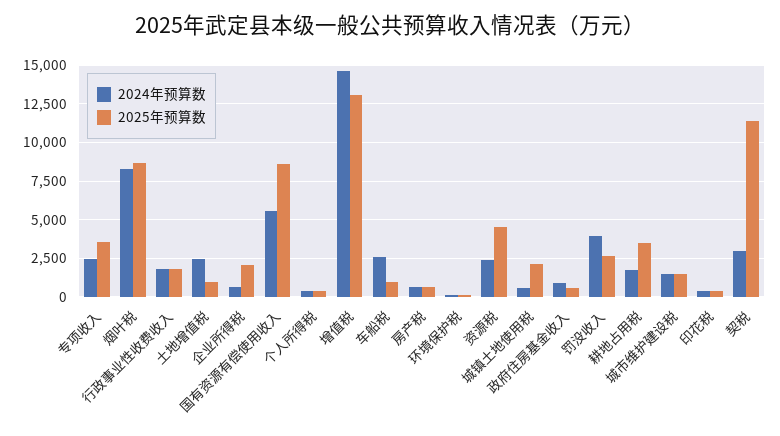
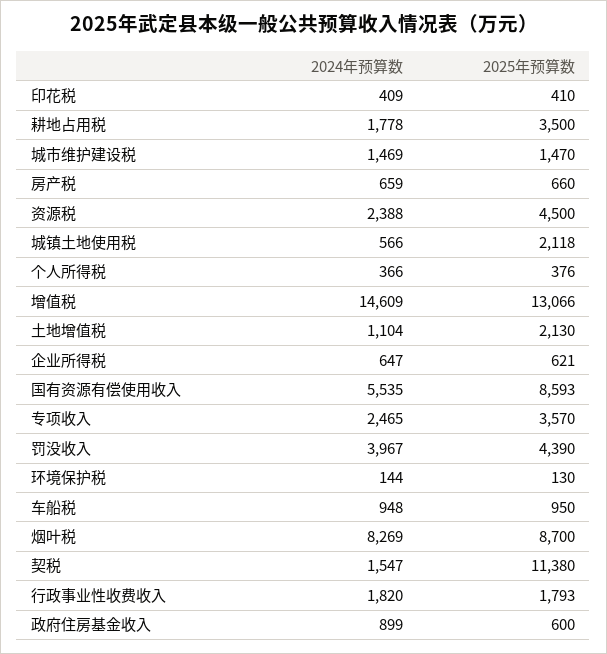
2024年预算数, 土地增值税: 2500 -> 1104
2025年预算数, 土地增值税: 1000 -> 2130
2025年预算数, 企业所得税: 2000 -> 621
2024年预算数, 车船税: 2500 -> 948
2025年预算数, 罚没收入: 2500 -> 4390
2024年预算数, 契税: 3000 -> 1547

